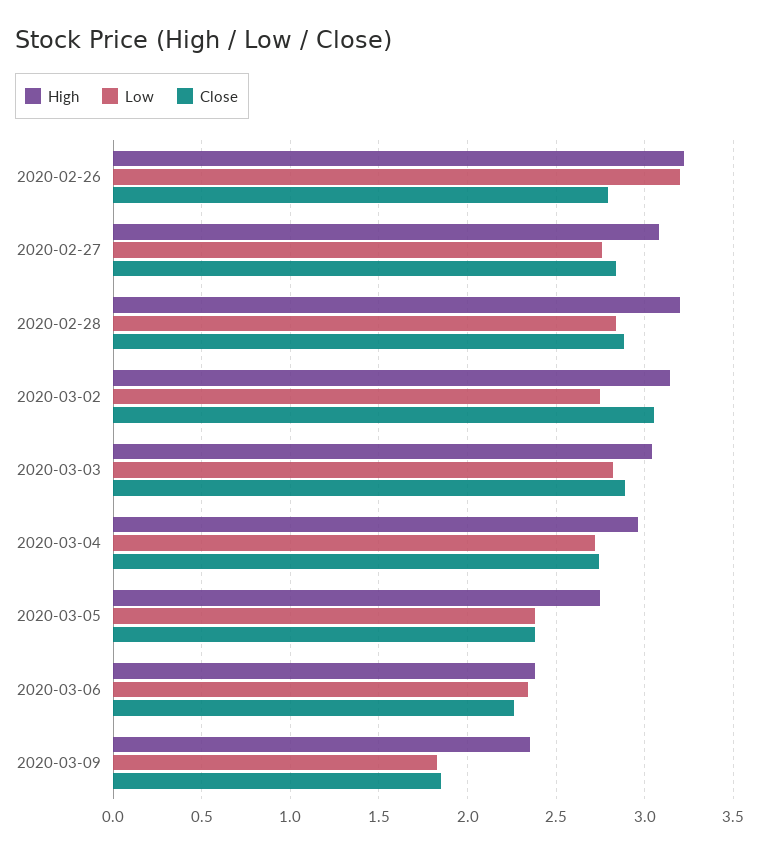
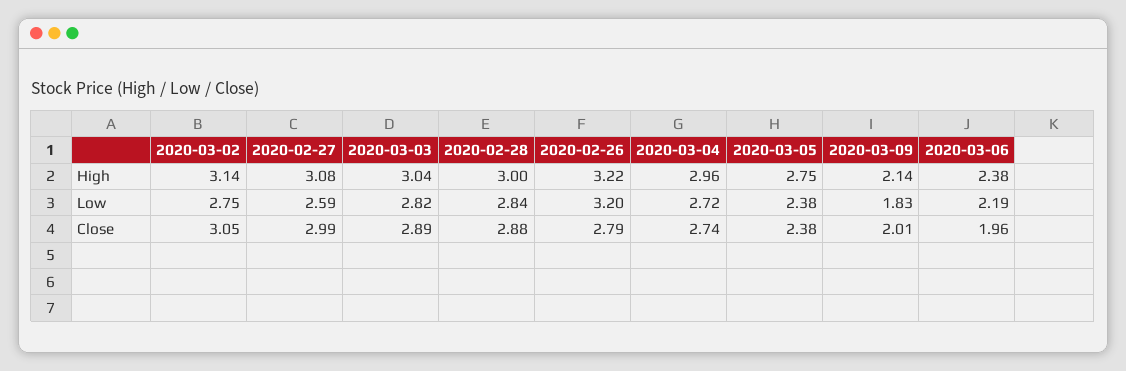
Low, 2020-02-27: 2.75 -> 2.59
Close, 2020-02-27: 2.85 -> 2.99
High, 2020-02-28: 3.2 -> 3
Low, 2020-03-06: 2.35 -> 2.19
Close, 2020-03-06: 2.25 -> 1.96
High, 2020-03-09: 2.35 -> 2.14
Close, 2020-03-09: 1.85 -> 2.01

